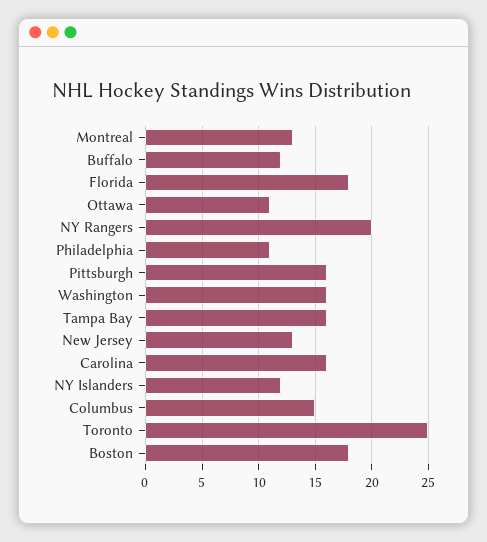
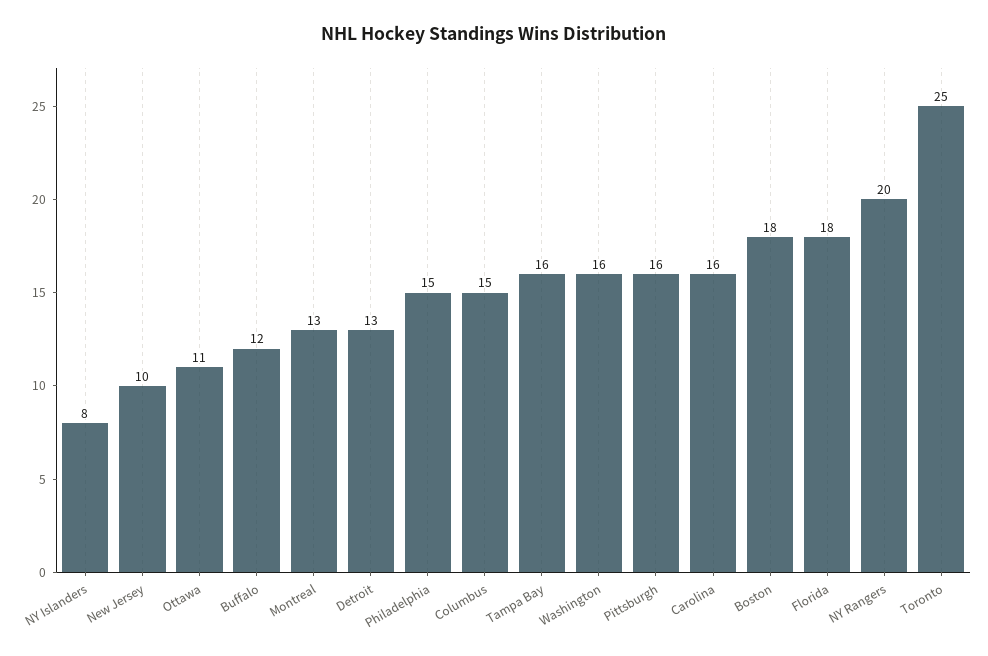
Philadelphia: 11 -> 15
New Jersey: 13 -> 10
NY Islanders: 12 -> 8
Detroit: none -> 13

